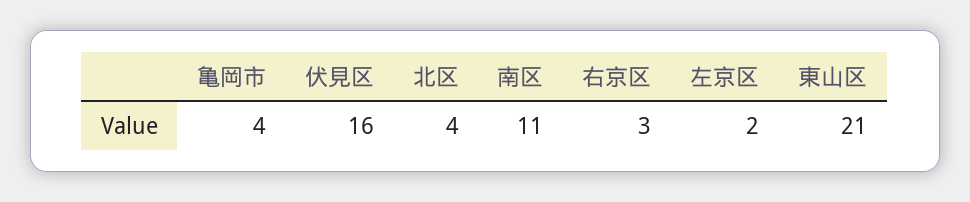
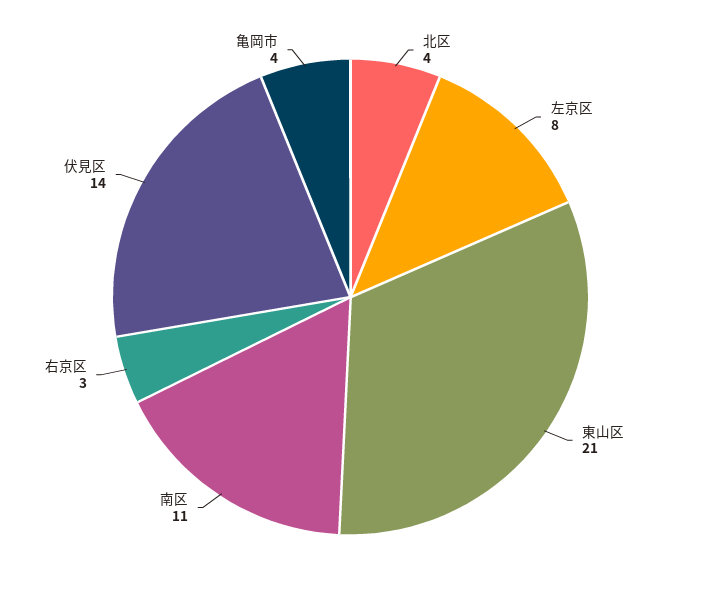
伏見区: 16 -> 14
左京区: 2 -> 8

